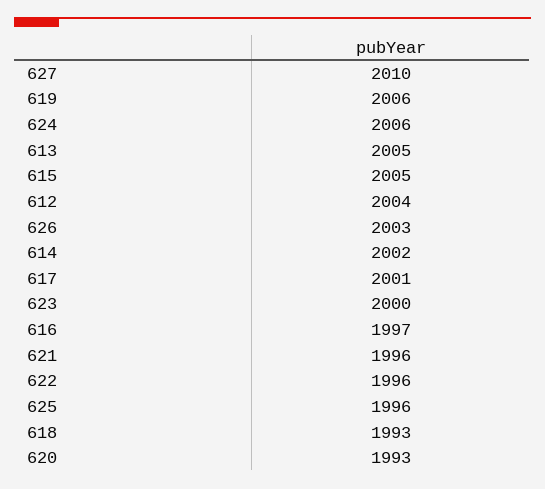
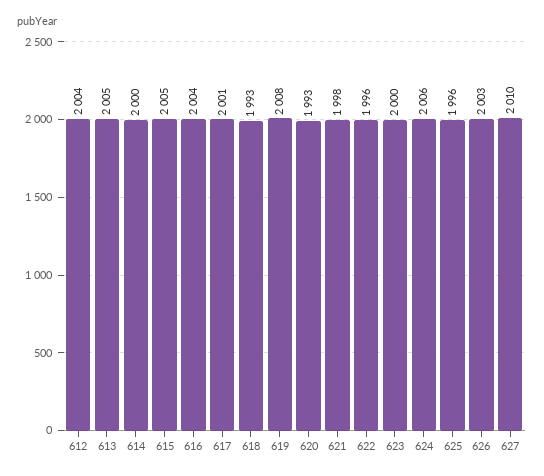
619: 2006 -> 2008
614: 2002 -> 2000
616: 1997 -> 2004
621: 1996 -> 1998

